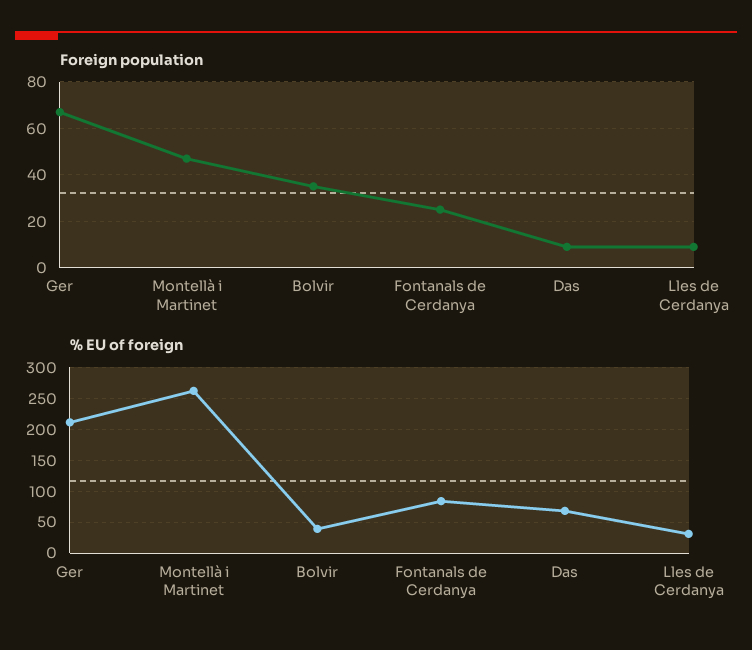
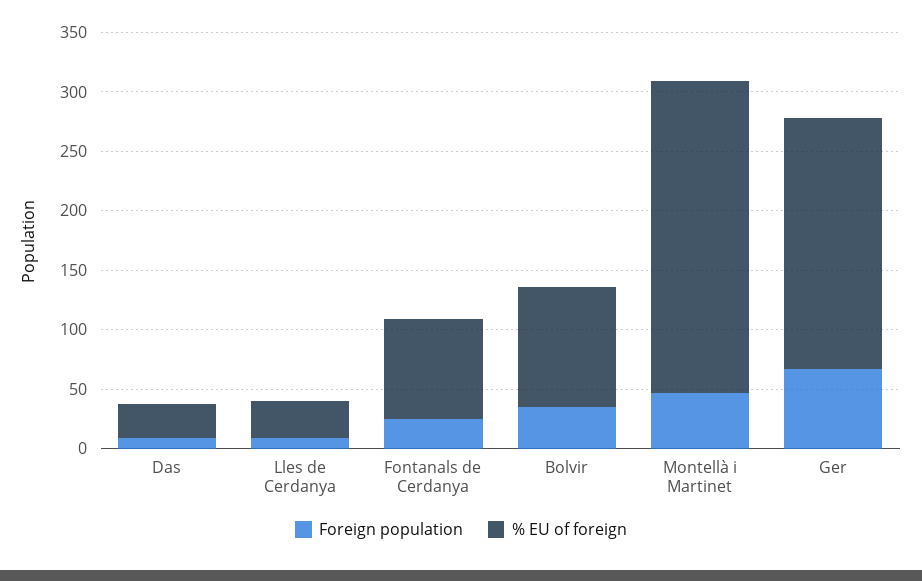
% EU of foreign, Bolvir: 40 -> 100
% EU of foreign, Das: 70 -> 30

